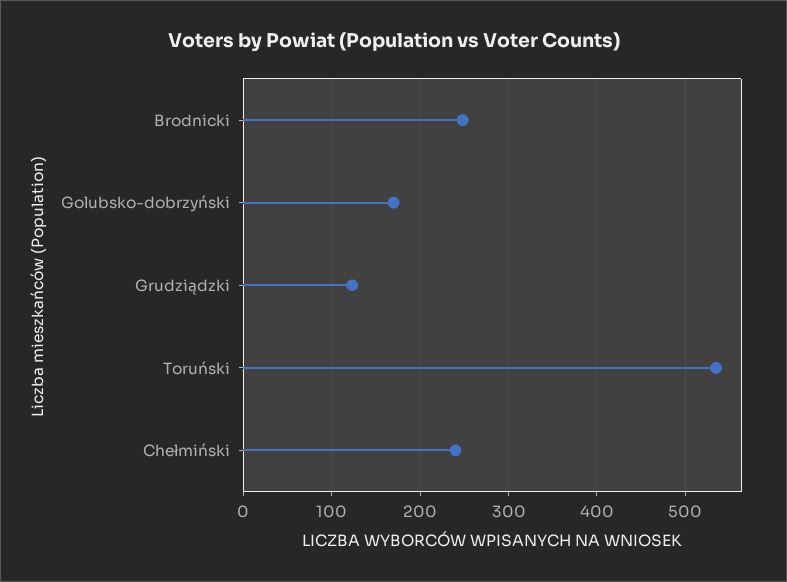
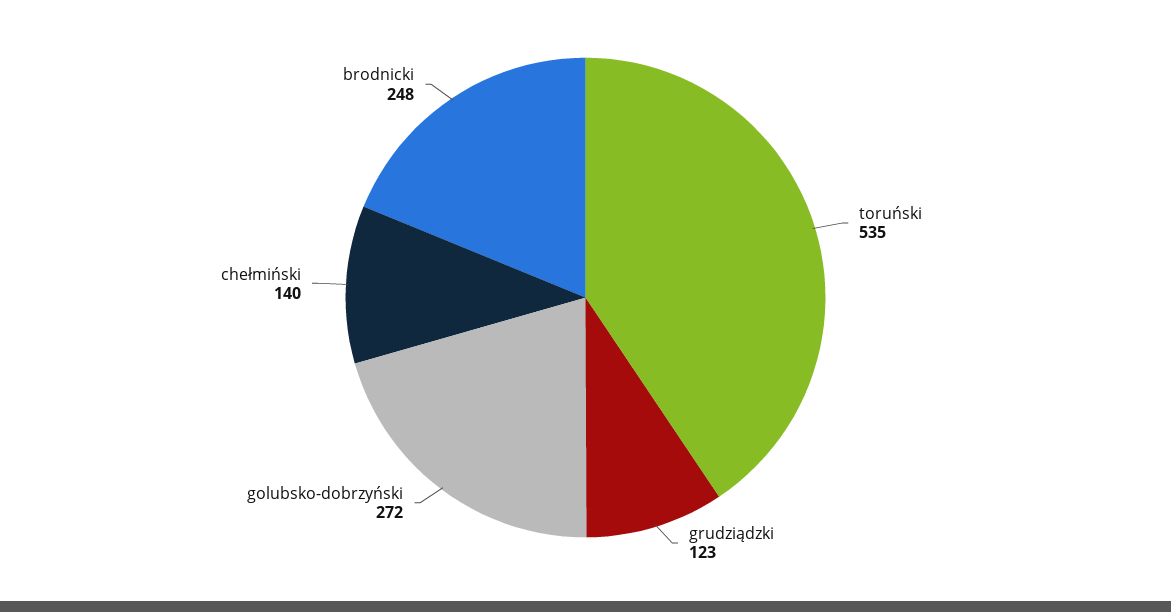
Golubsko-dobrzyński: 170 -> 272
Chełmiński: 240 -> 140

